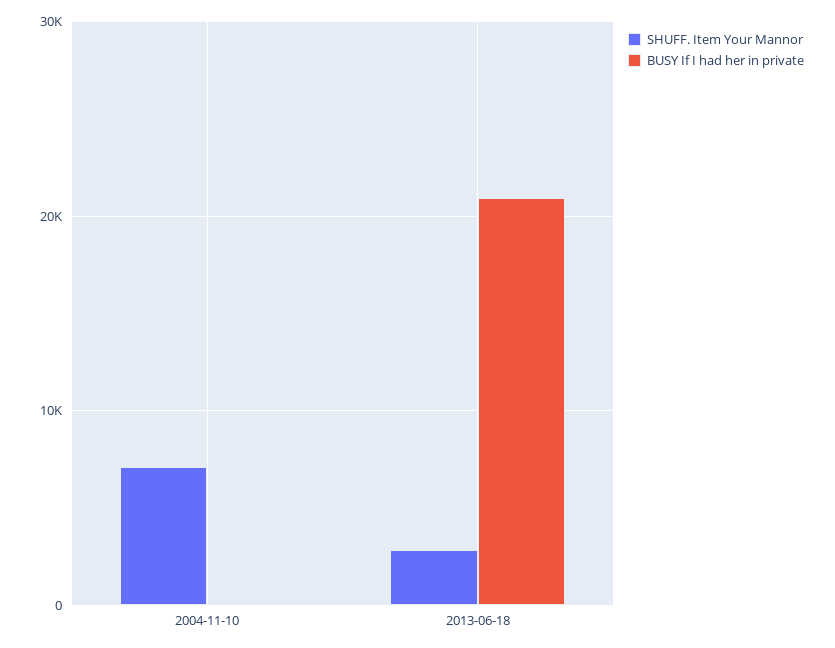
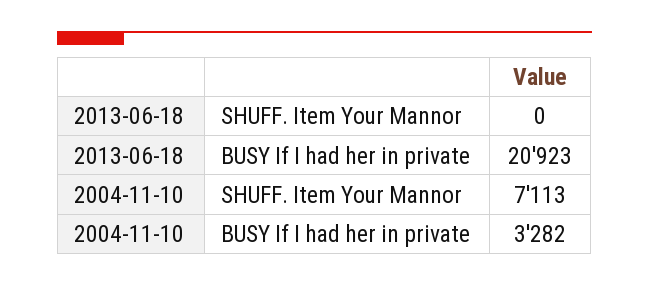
BUSY If I had her in private, 2004-11-10: 0 -> 3282
SHUFF. Item Your Mannor, 2013-06-18: 3000 -> 0

